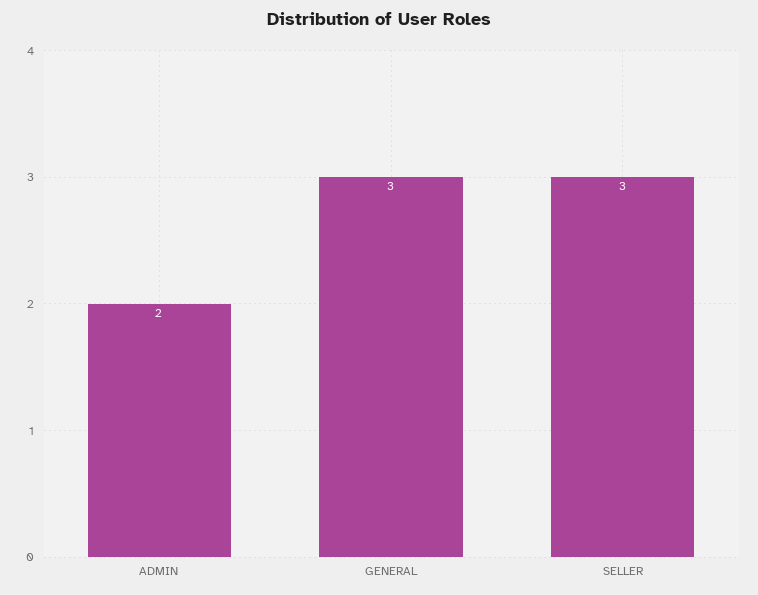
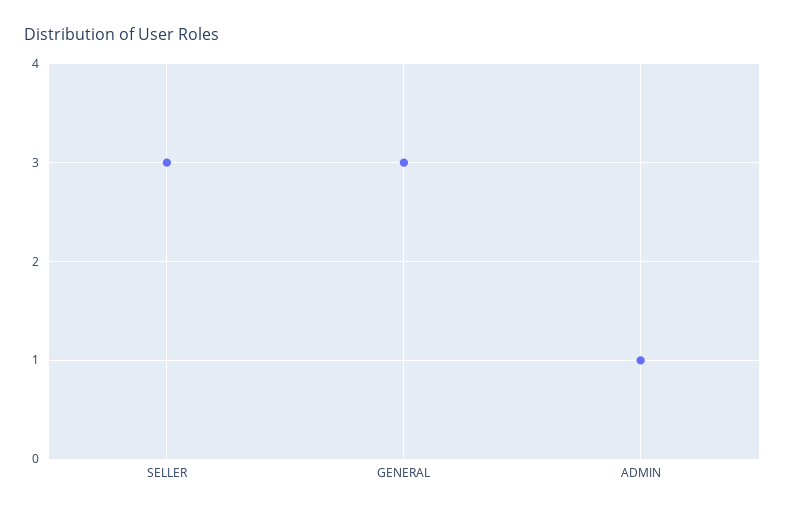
ADMIN: 2 -> 1

